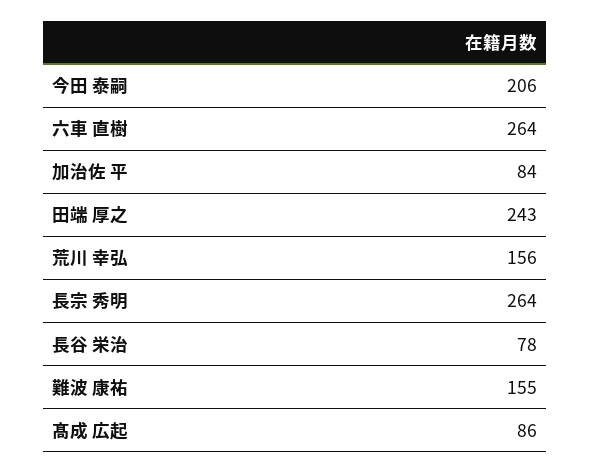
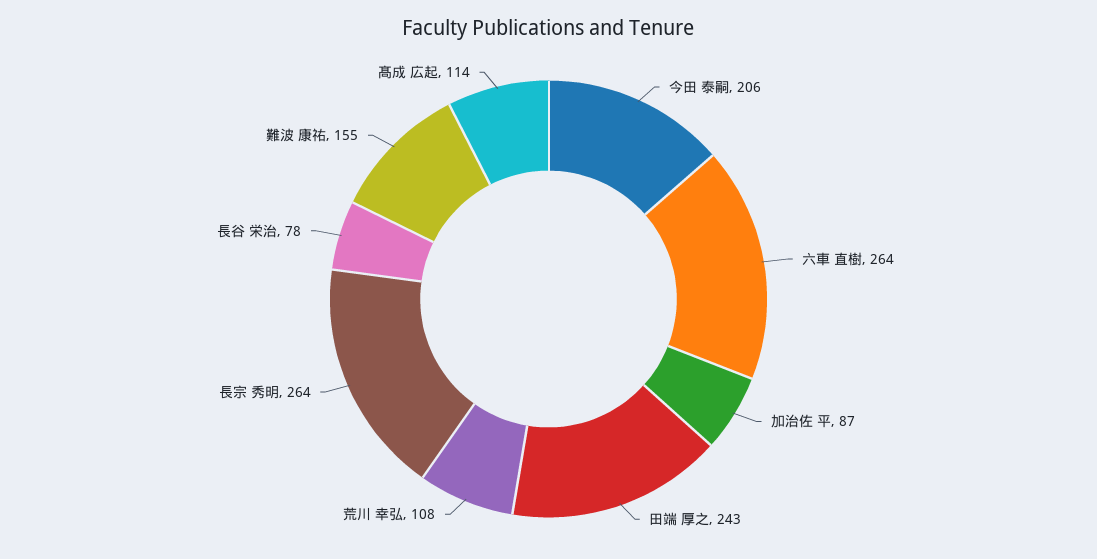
加治佐 平: 84 -> 87
荒川 幸弘: 156 -> 108
髙成 広起: 86 -> 114

